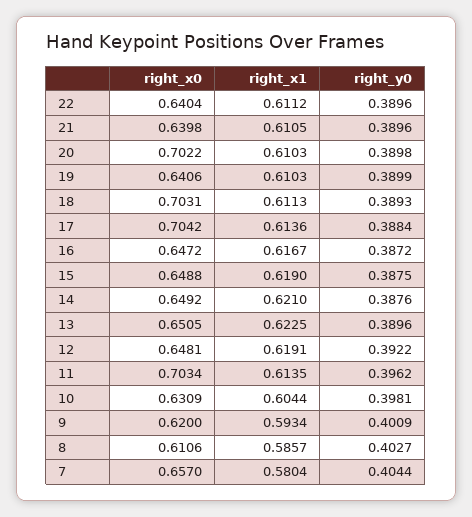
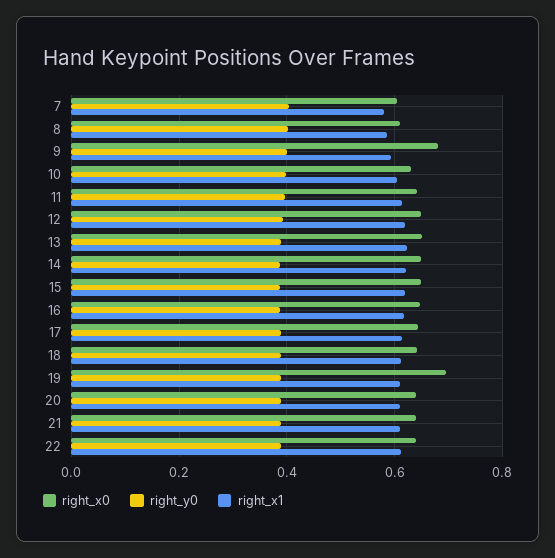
right_x0, 20: 0.7022 -> 0.64
right_x0, 19: 0.6406 -> 0.7
right_x0, 18: 0.7031 -> 0.64
right_x0, 17: 0.7042 -> 0.64
right_x0, 11: 0.7034 -> 0.64
right_x0, 9: 0.62 -> 0.68
right_x0, 7: 0.657 -> 0.6

